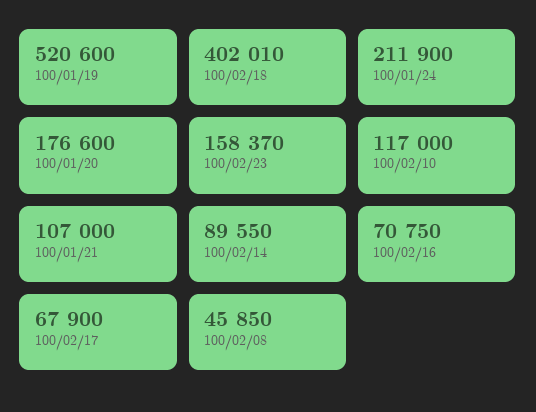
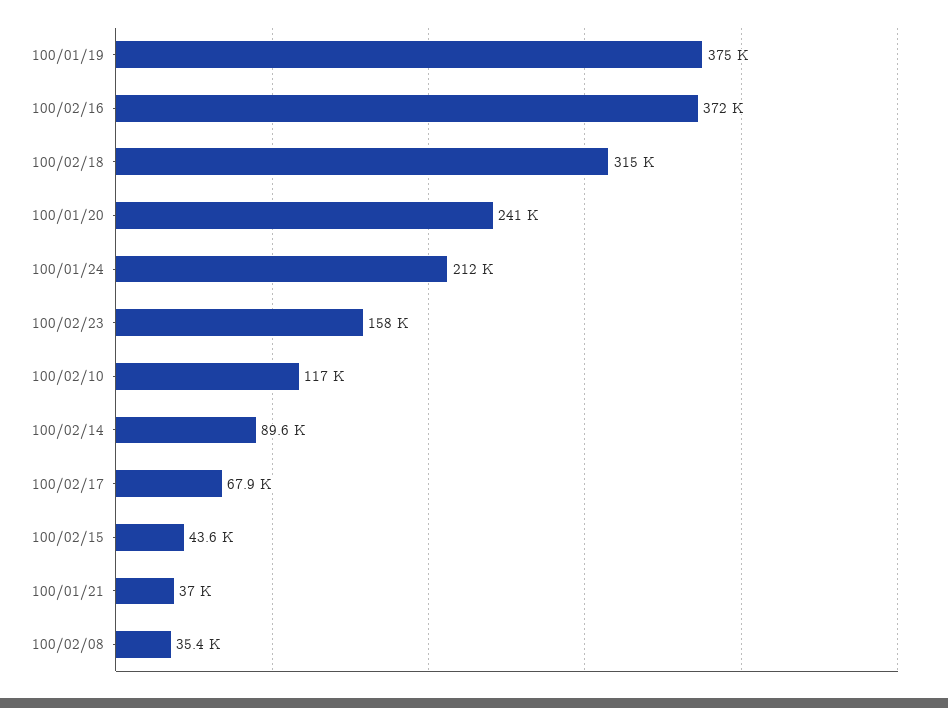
100/01/19: 520600 -> 375000
100/02/18: 402010 -> 315000
100/01/20: 176600 -> 241000
100/01/21: 107000 -> 37000
100/02/16: 70750 -> 372000
100/02/08: 45850 -> 35400
100/02/15: none -> 43600

